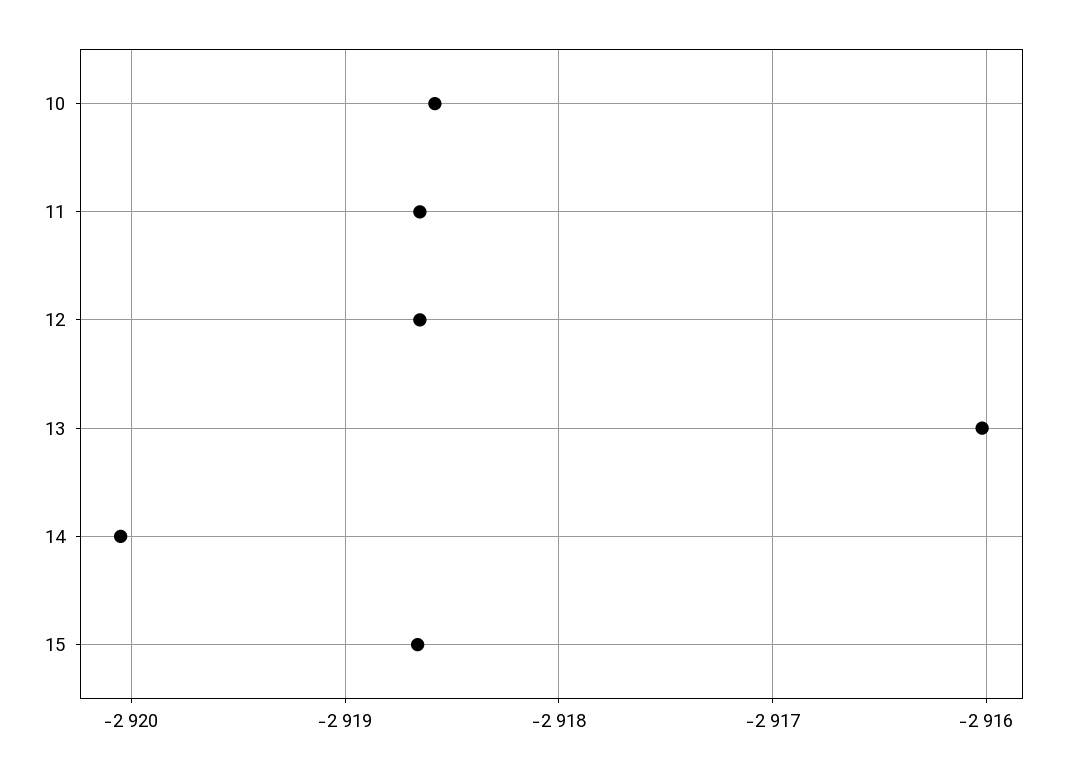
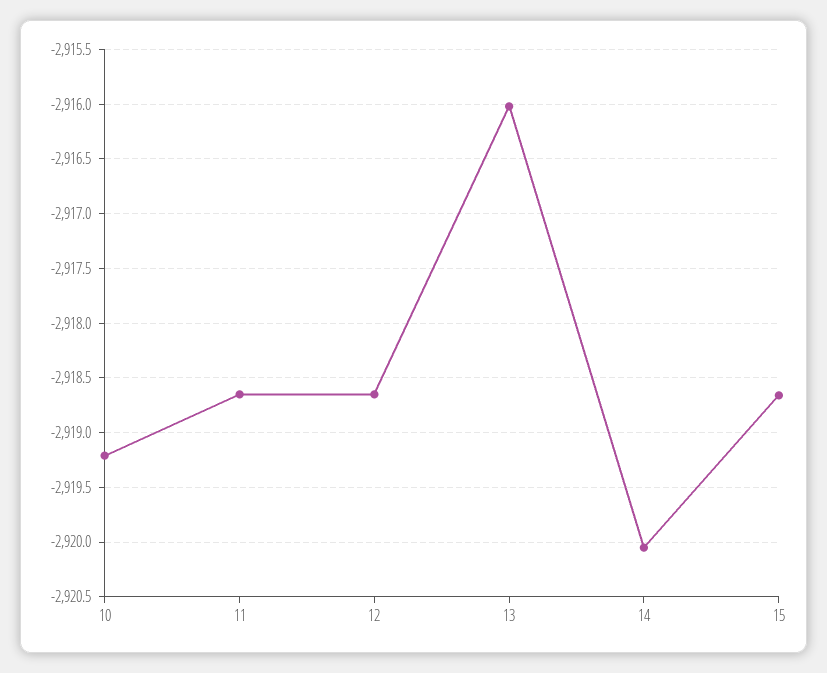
10: -2918.6 -> -2919.2

